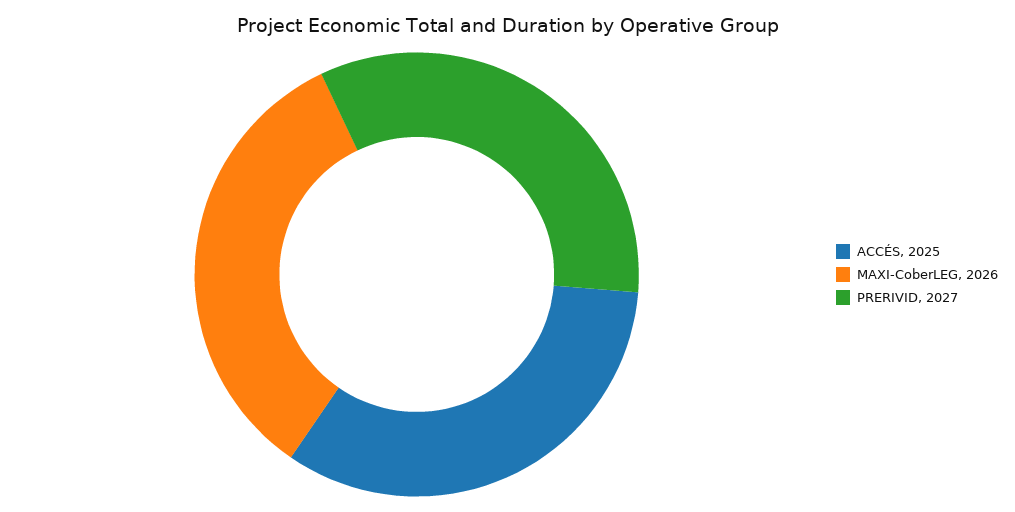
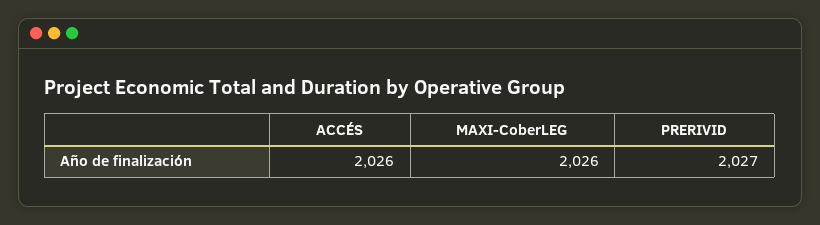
ACCÉS: 2025 -> 2026

